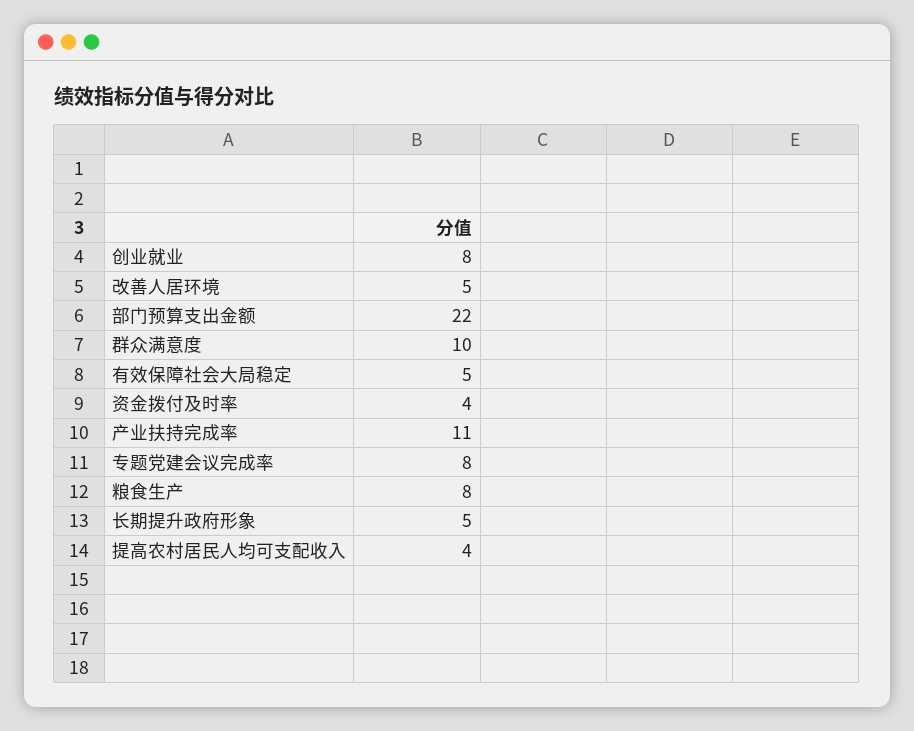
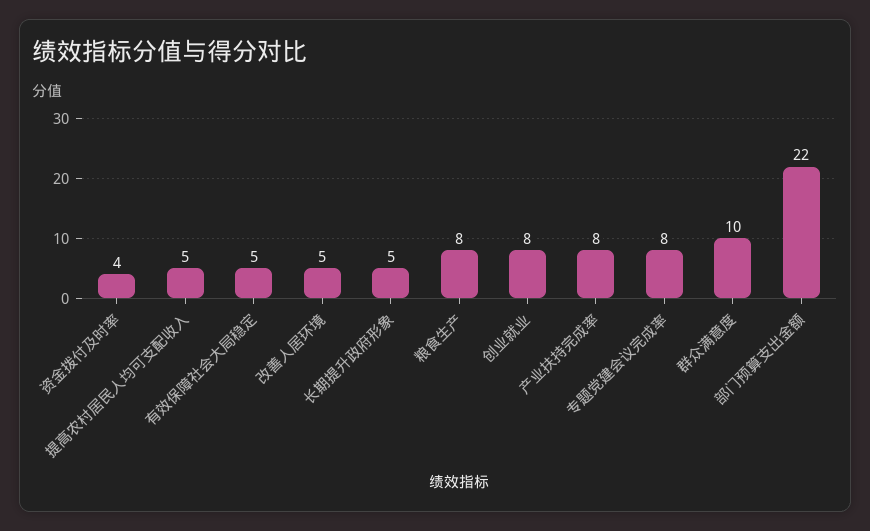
产业扶持完成率: 11 -> 8
提高农村居民人均可支配收入: 4 -> 5

